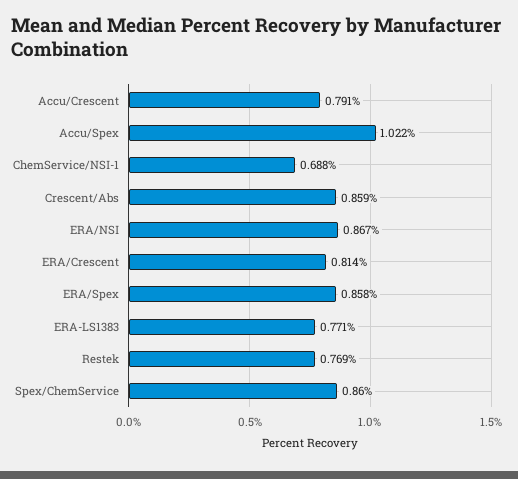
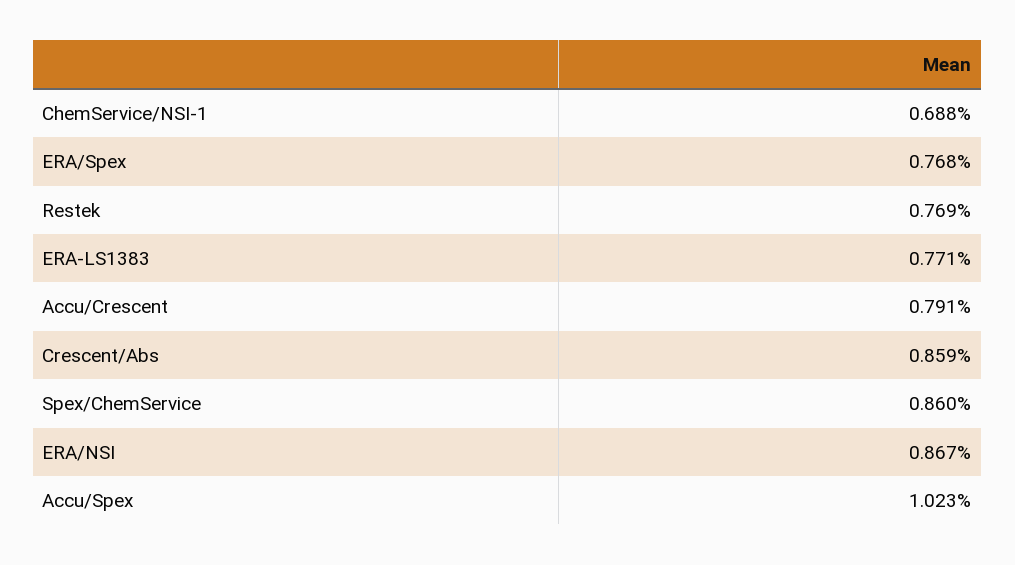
Accu/Spex: 1.022 -> 1.023
ERA/Crescent: 0.814 -> none
ERA/Spex: 0.858 -> 0.768

